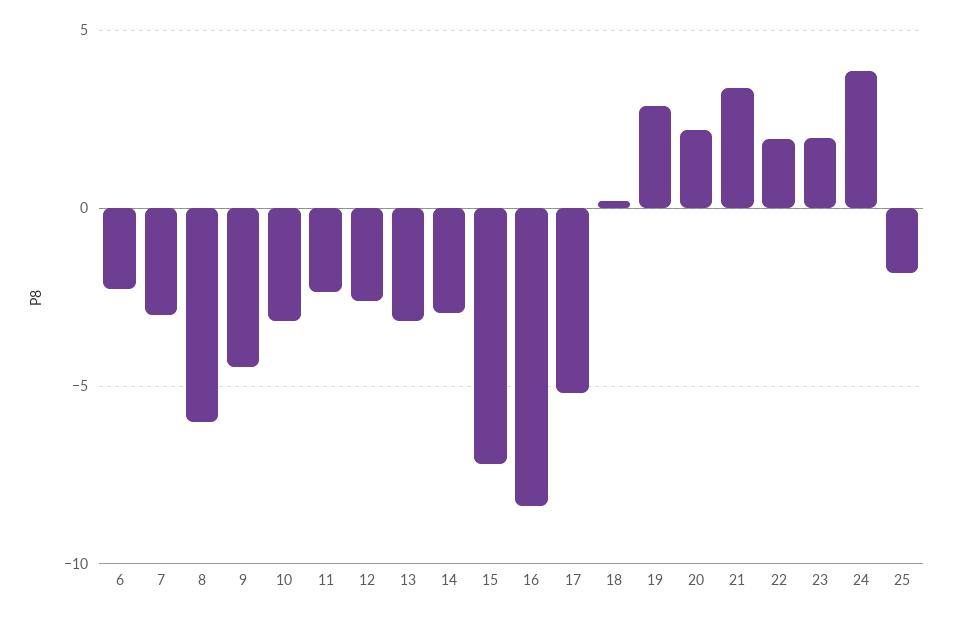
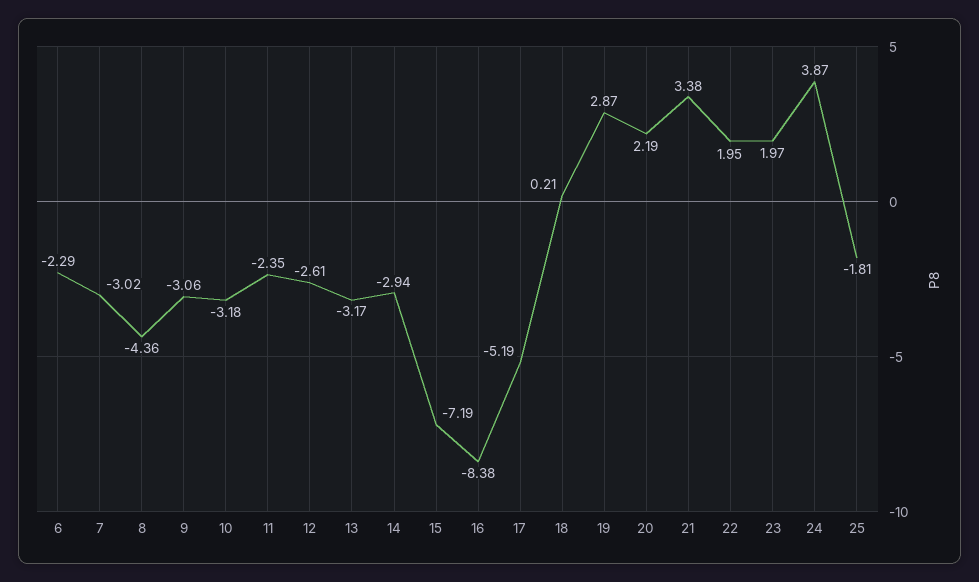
8: -6 -> -4.36
9: -4.5 -> -3.06

